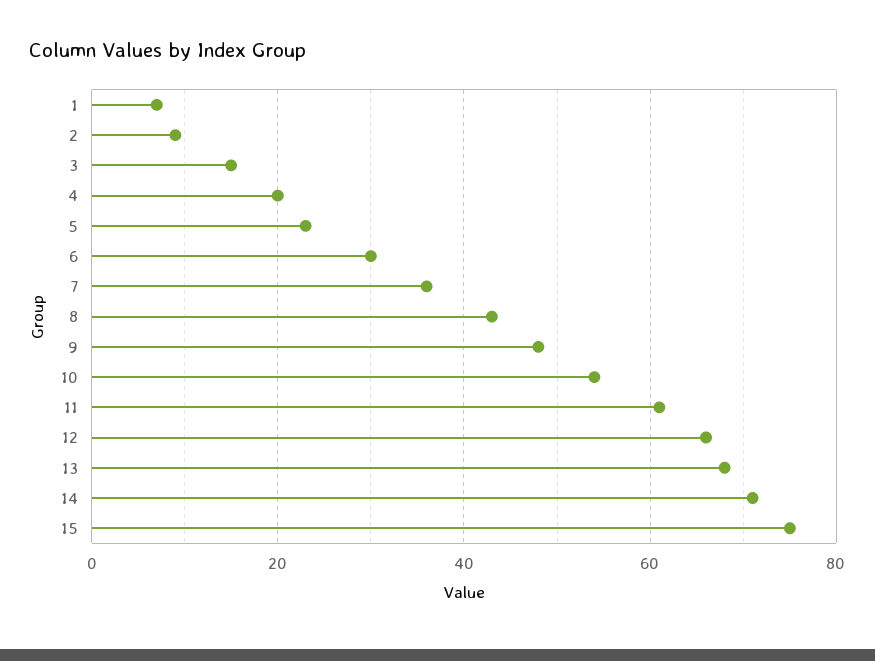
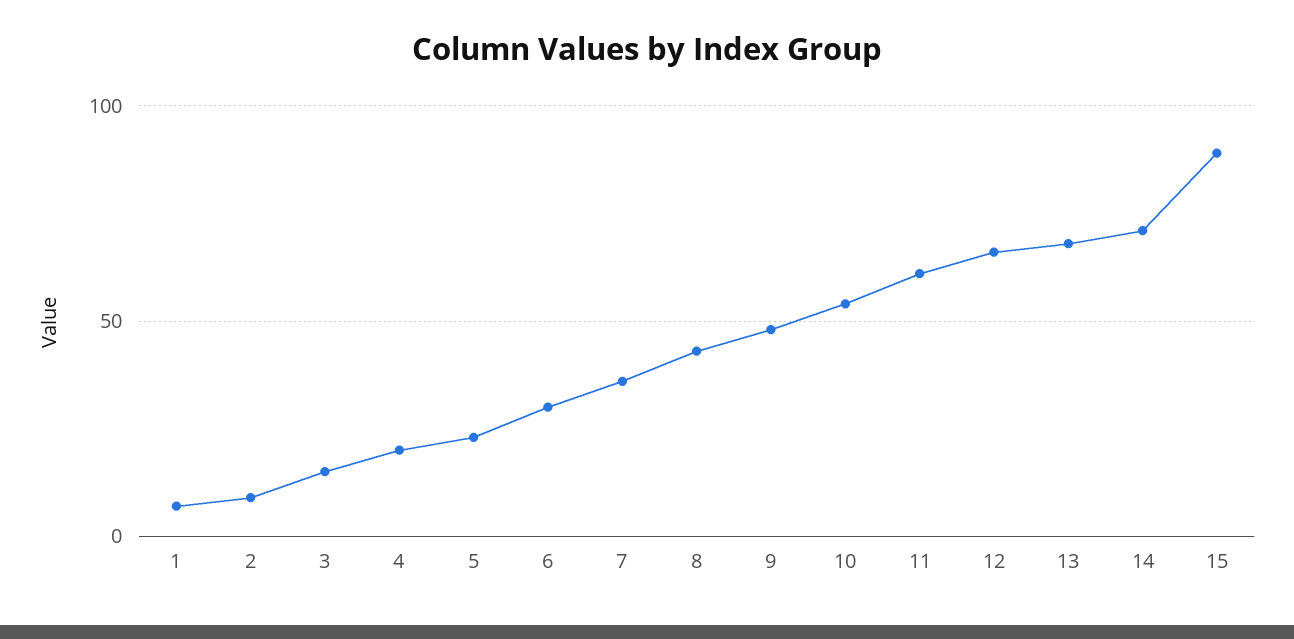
15: 75 -> 90

